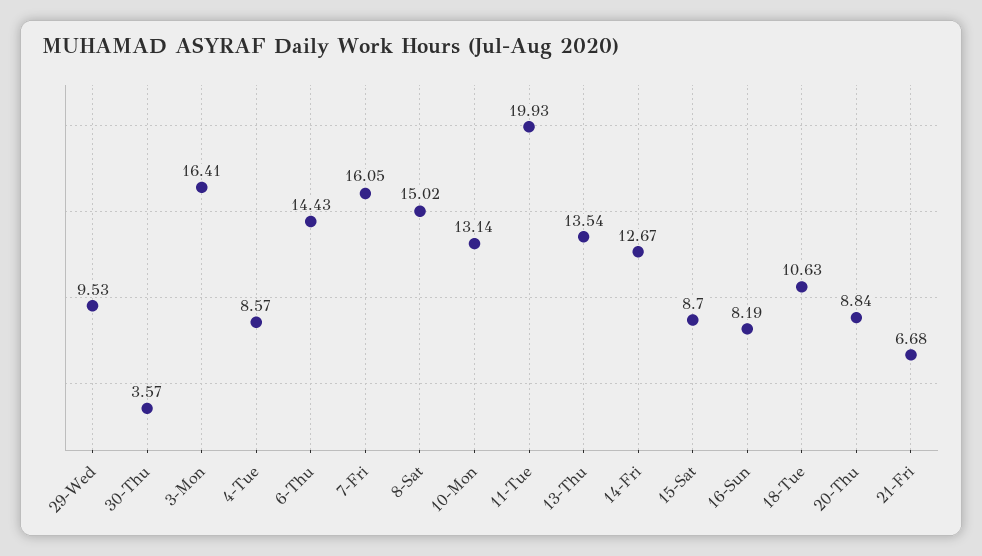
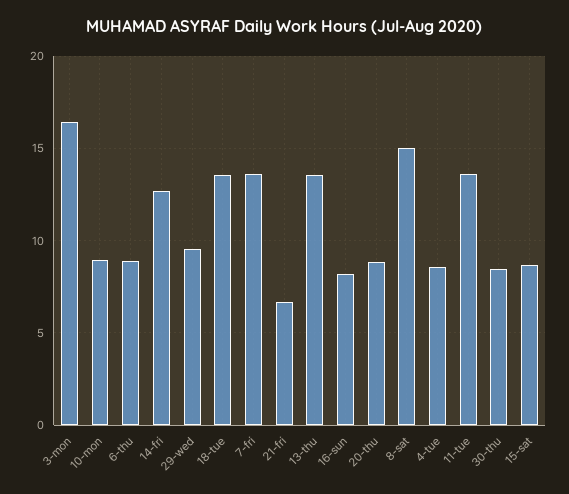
30-Thu: 3.57 -> 8.5
6-Thu: 14.43 -> 9
7-Fri: 16.05 -> 13.5
10-Mon: 13.14 -> 9
11-Tue: 19.93 -> 13.5
18-Tue: 10.63 -> 13.5

